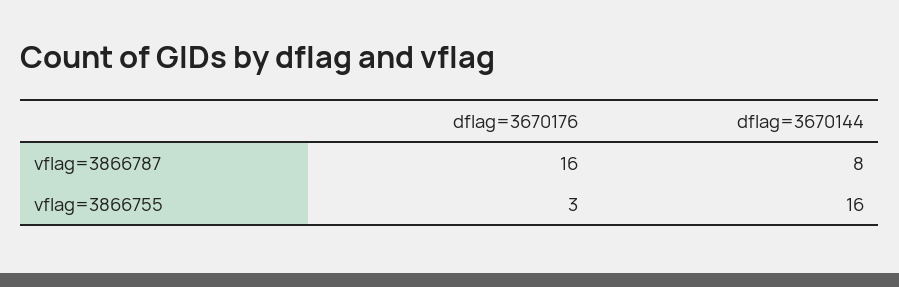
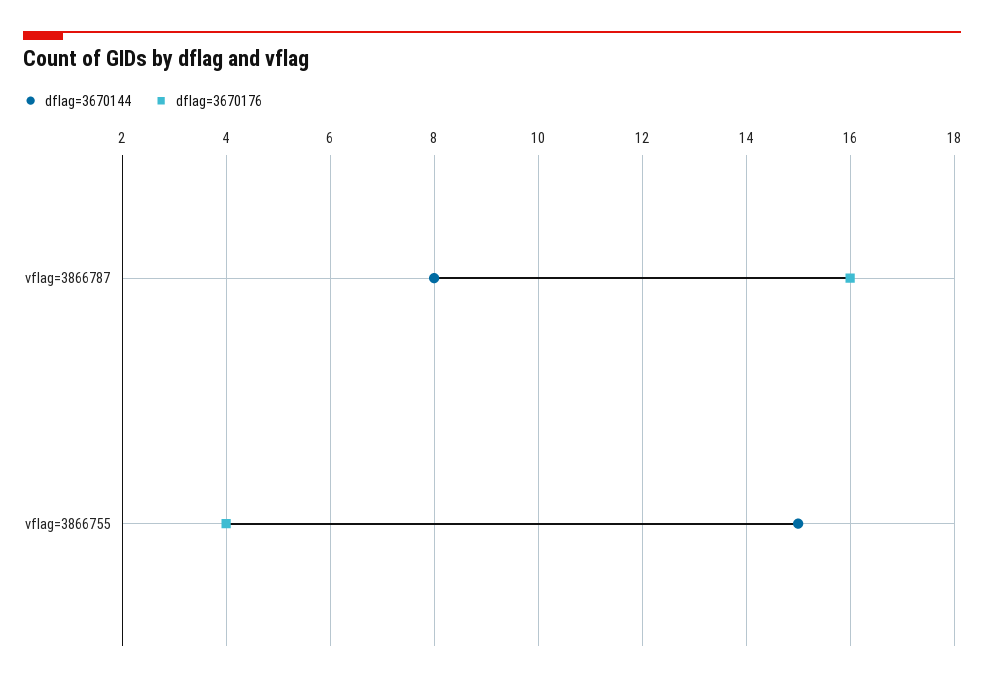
dflag=3670176, vflag=3866755: 3 -> 4
dflag=3670144, vflag=3866755: 16 -> 15

